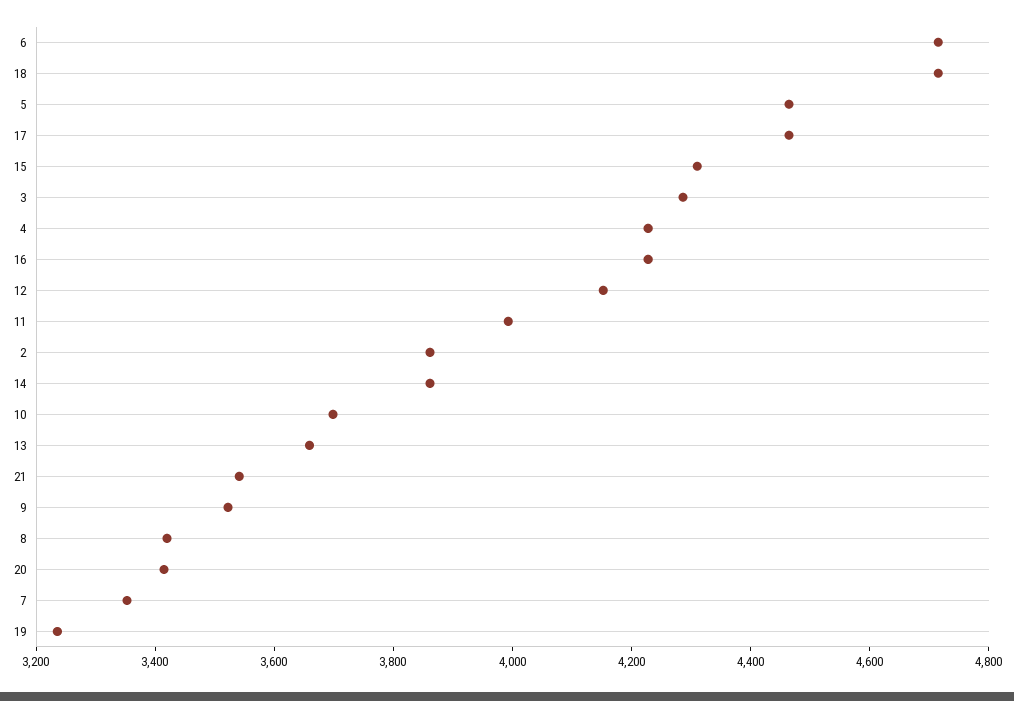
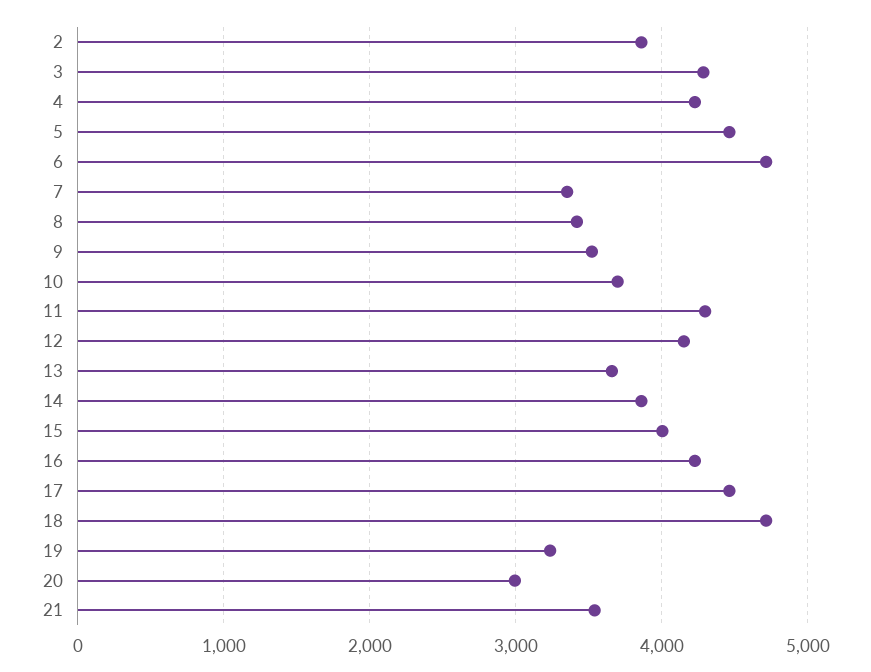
15: 4300 -> 4000
11: 4000 -> 4300
20: 3400 -> 3000

